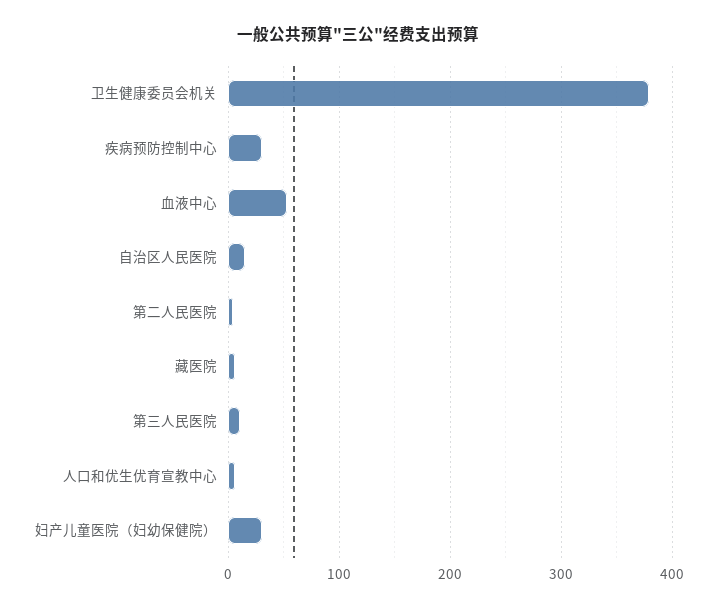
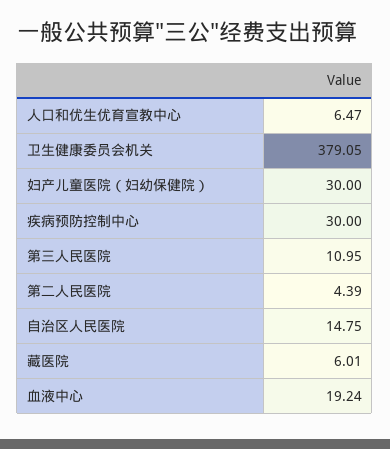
血液中心: 50 -> 19.24

